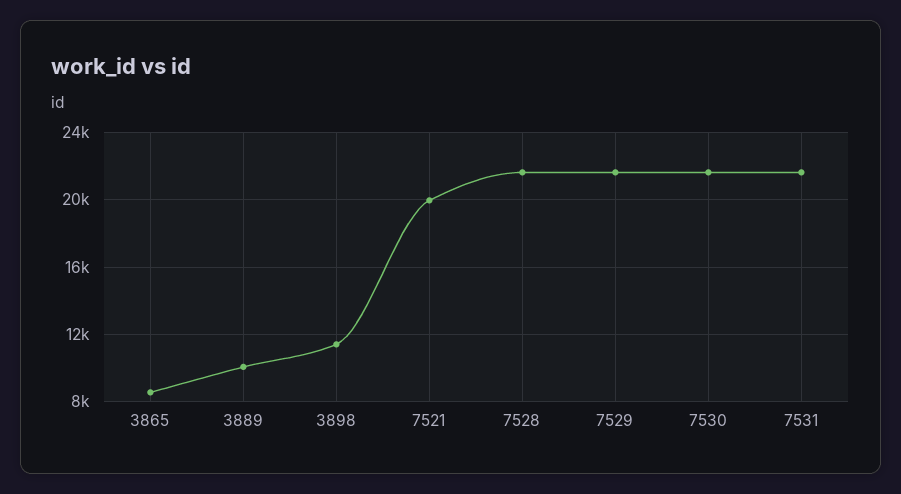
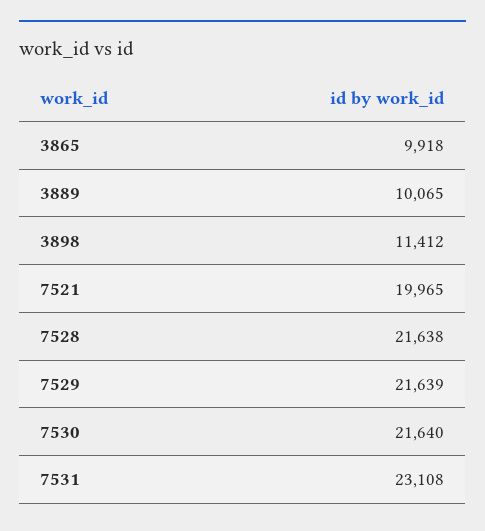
3865: 8500 -> 9918
7531: 21500 -> 23108

